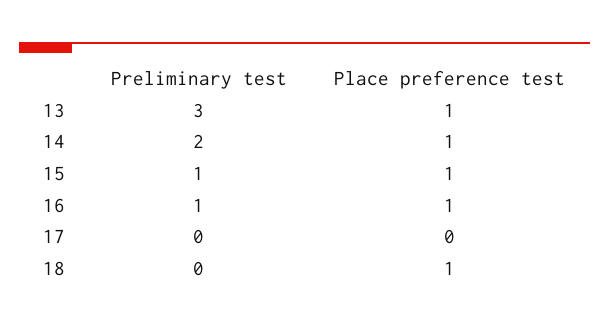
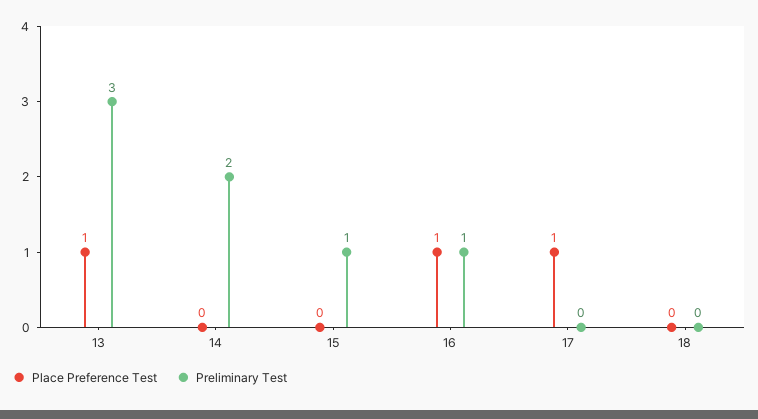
Place preference test, 14: 1 -> 0
Place preference test, 15: 1 -> 0
Place preference test, 17: 0 -> 1
Place preference test, 18: 1 -> 0

